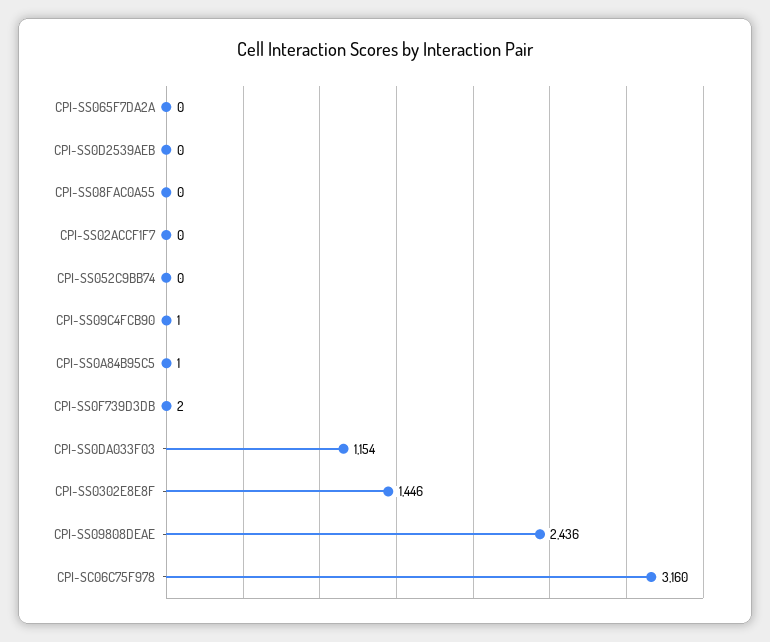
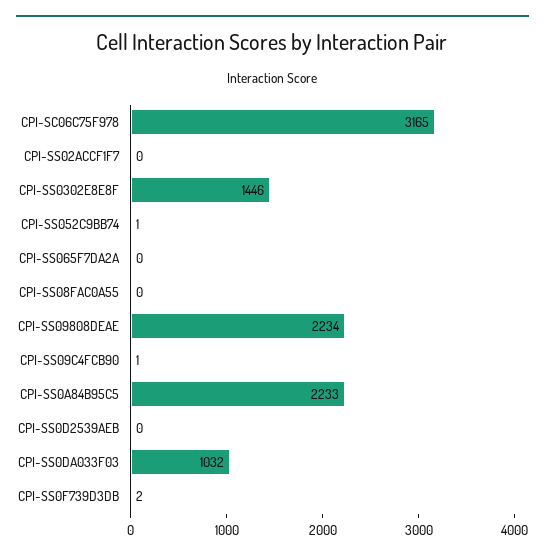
CPI-SS052C9BB74: 0 -> 1
CPI-SS0A84B95C5: 1 -> 2233
CPI-SS0DA033F03: 1154 -> 1032
CPI-SS09808DEAE: 2436 -> 2234
CPI-SC06C75F978: 3160 -> 3165

